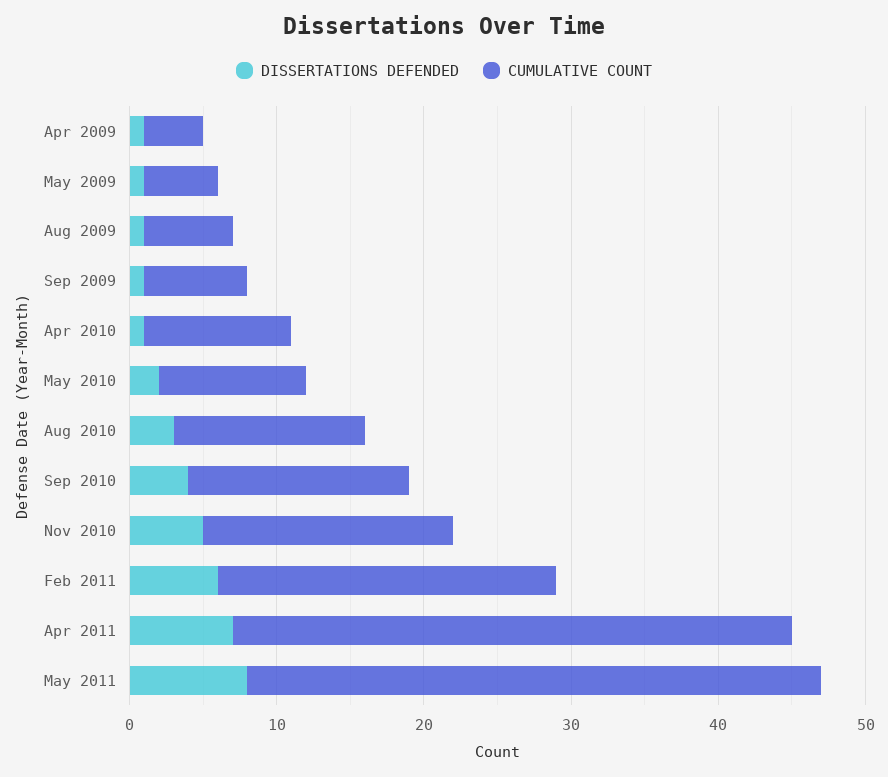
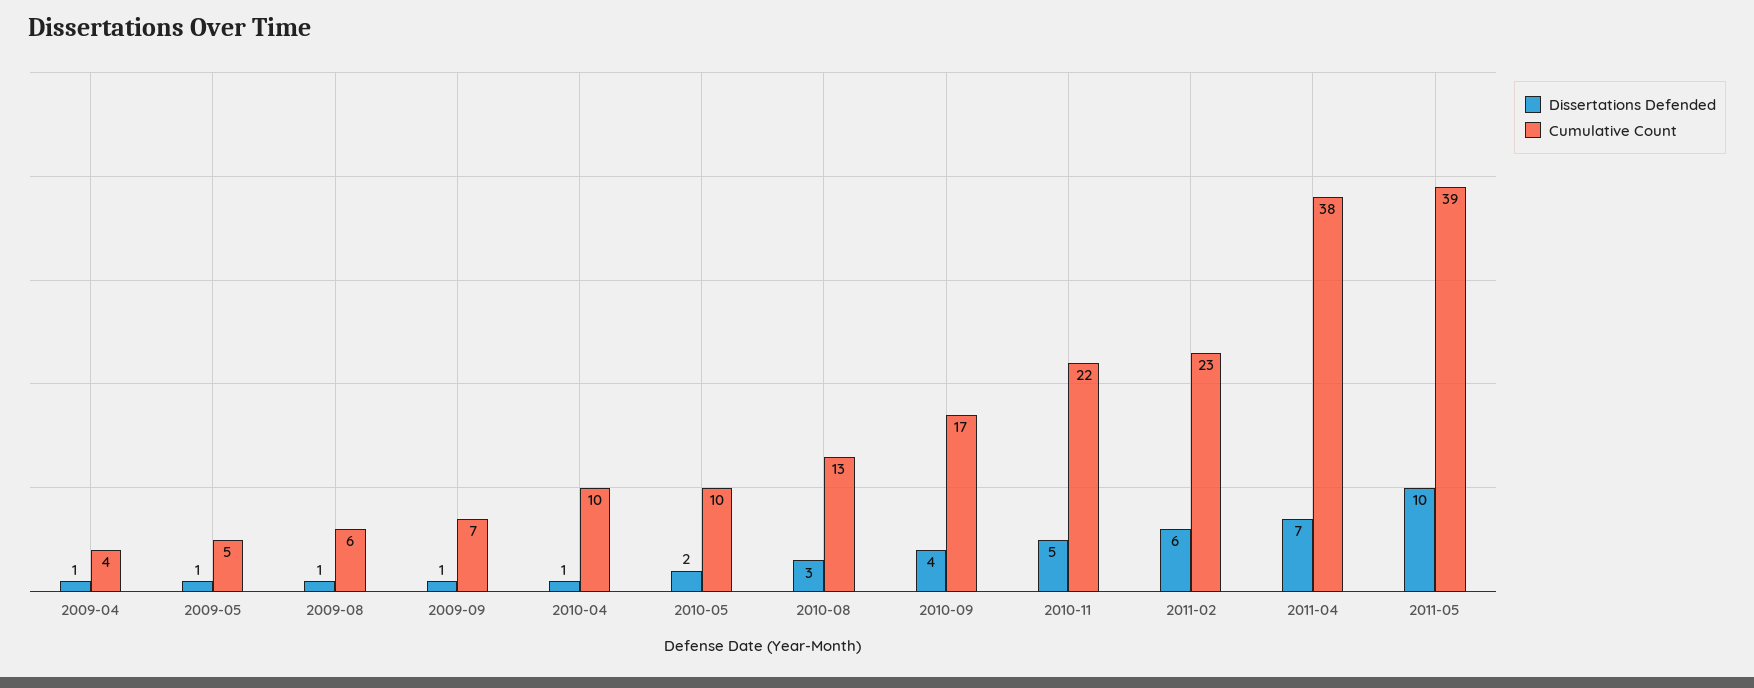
CUMULATIVE COUNT, Sep 2010: 15 -> 17
CUMULATIVE COUNT, Nov 2010: 17 -> 22
DISSERTATIONS DEFENDED, May 2011: 8 -> 10

